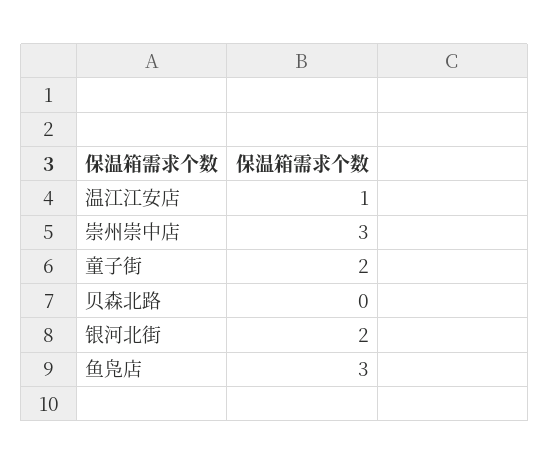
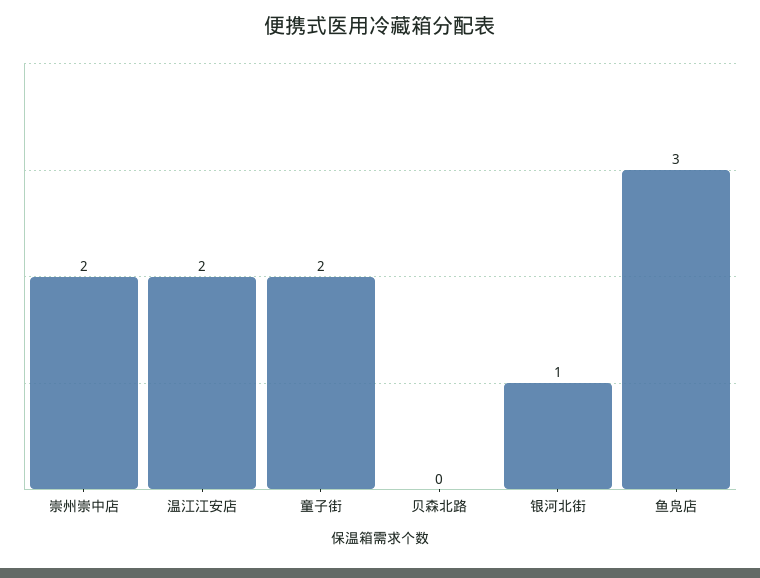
温江江安店: 1 -> 2
崇州崇中店: 3 -> 2
银河北街: 2 -> 1

